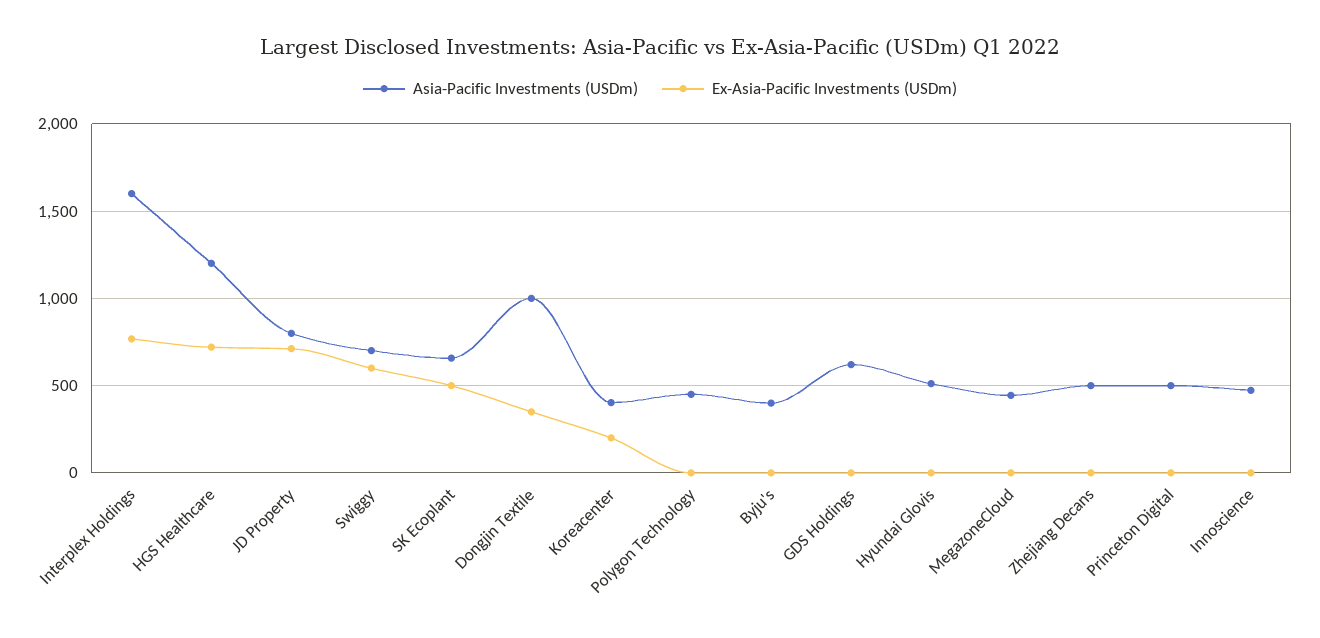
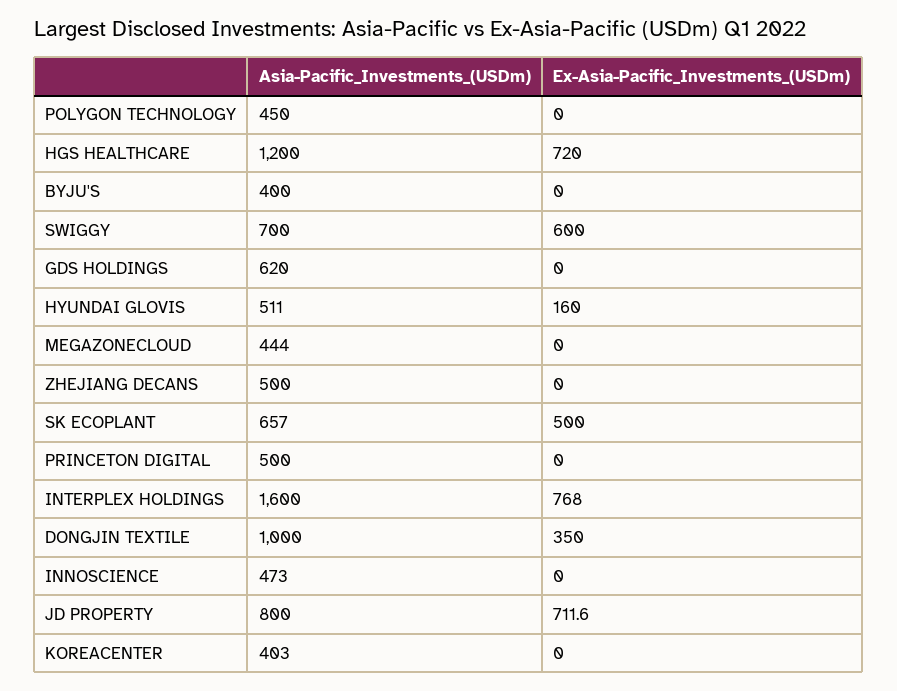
Ex-Asia-Pacific Investments (USDm), Koreacenter: 200 -> 0
Ex-Asia-Pacific Investments (USDm), Hyundai Glovis: 0 -> 160

